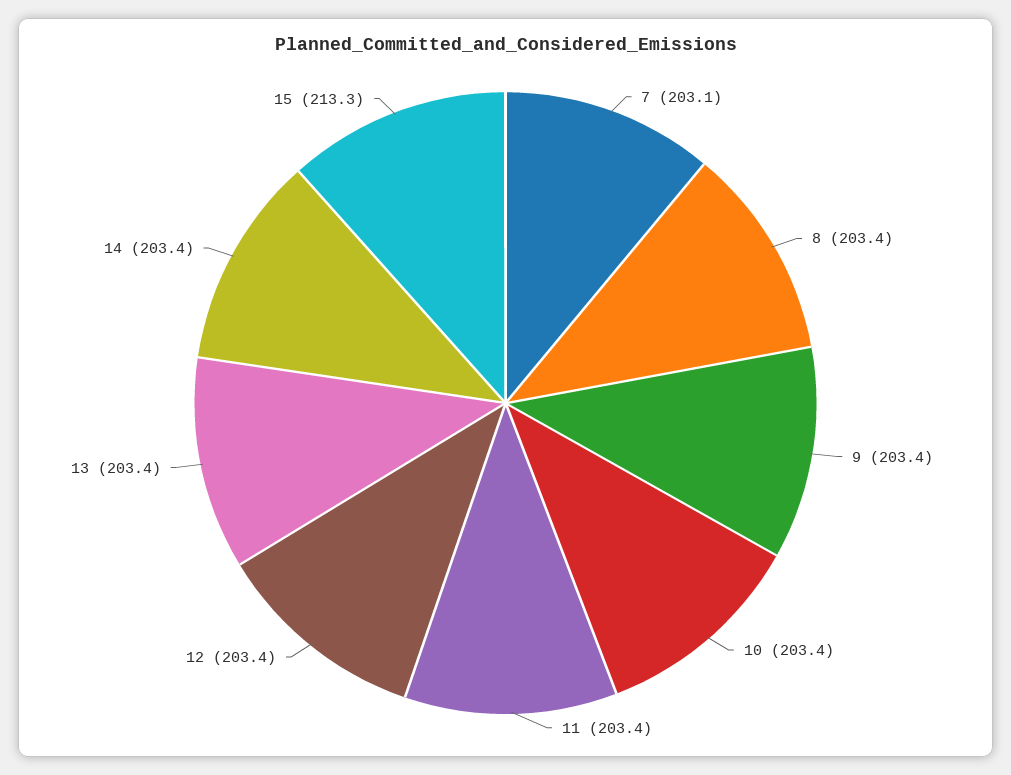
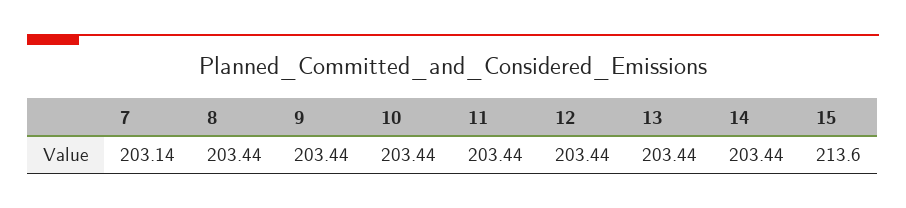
15: 213.3 -> 213.6

